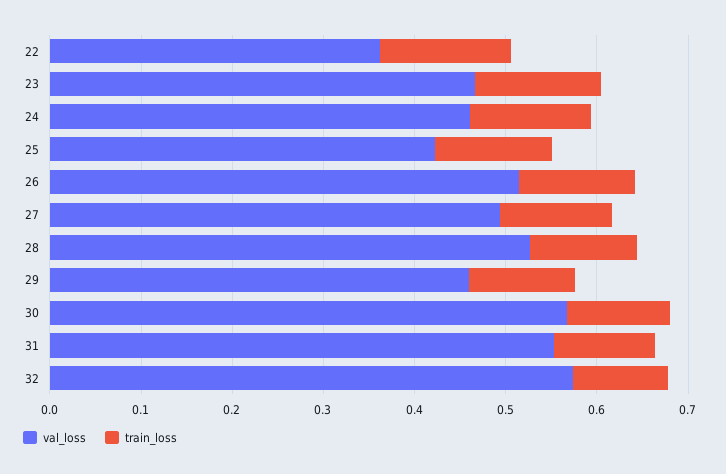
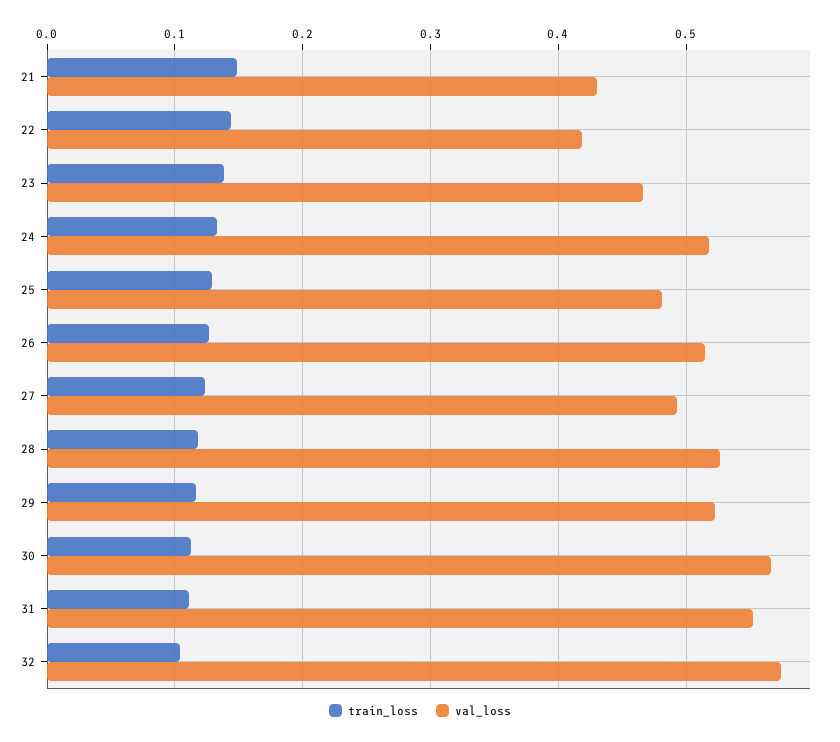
val_loss, 22: 0.36 -> 0.42
val_loss, 24: 0.46 -> 0.52
val_loss, 25: 0.42 -> 0.48
val_loss, 29: 0.46 -> 0.52
train_loss, 21: none -> 0.15
val_loss, 21: none -> 0.43

